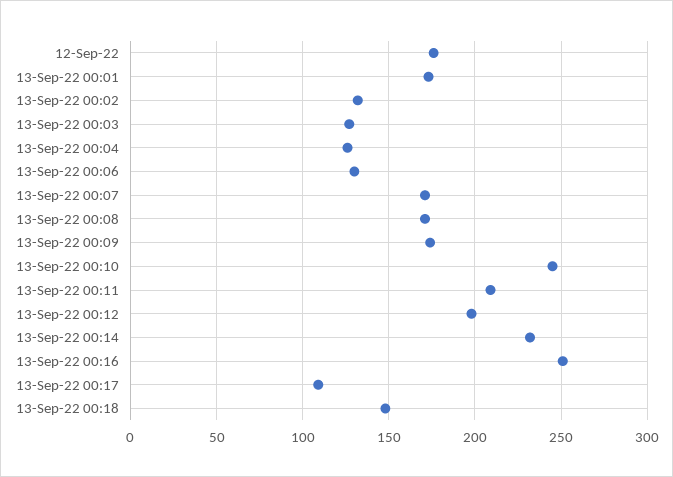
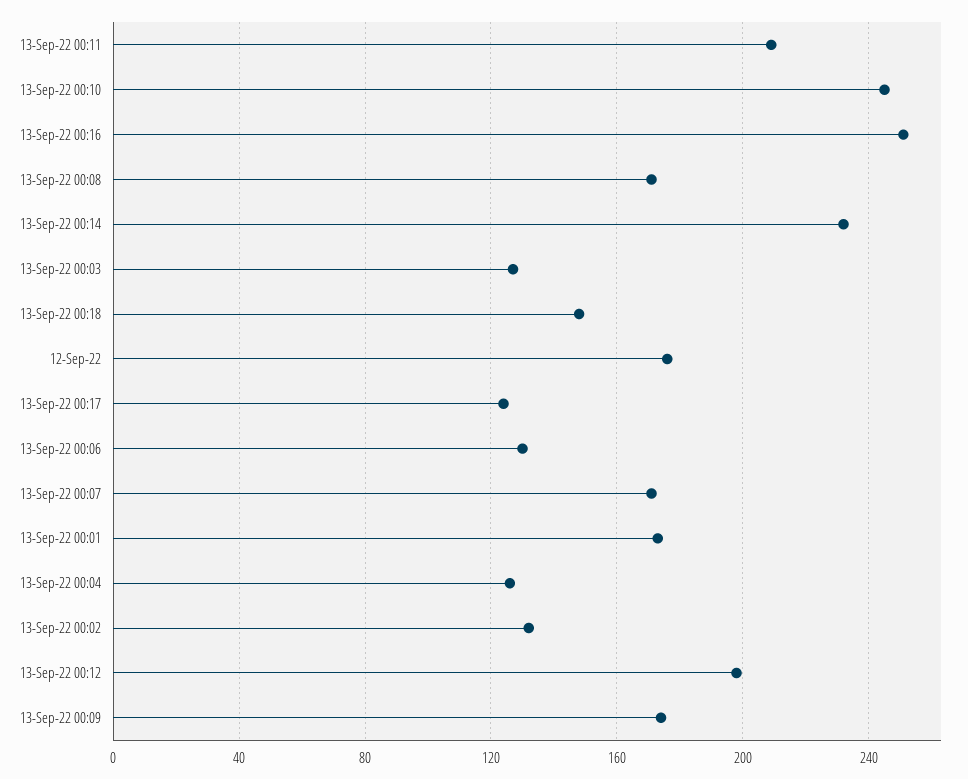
13-Sep-22 00:17: 110 -> 125

